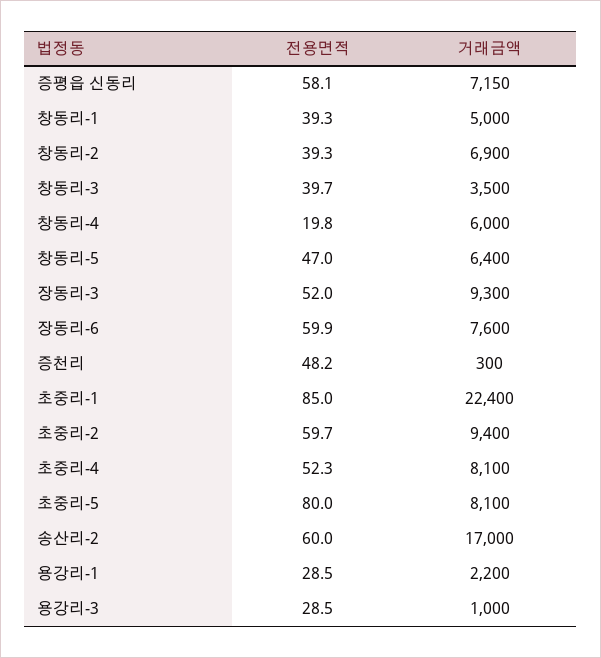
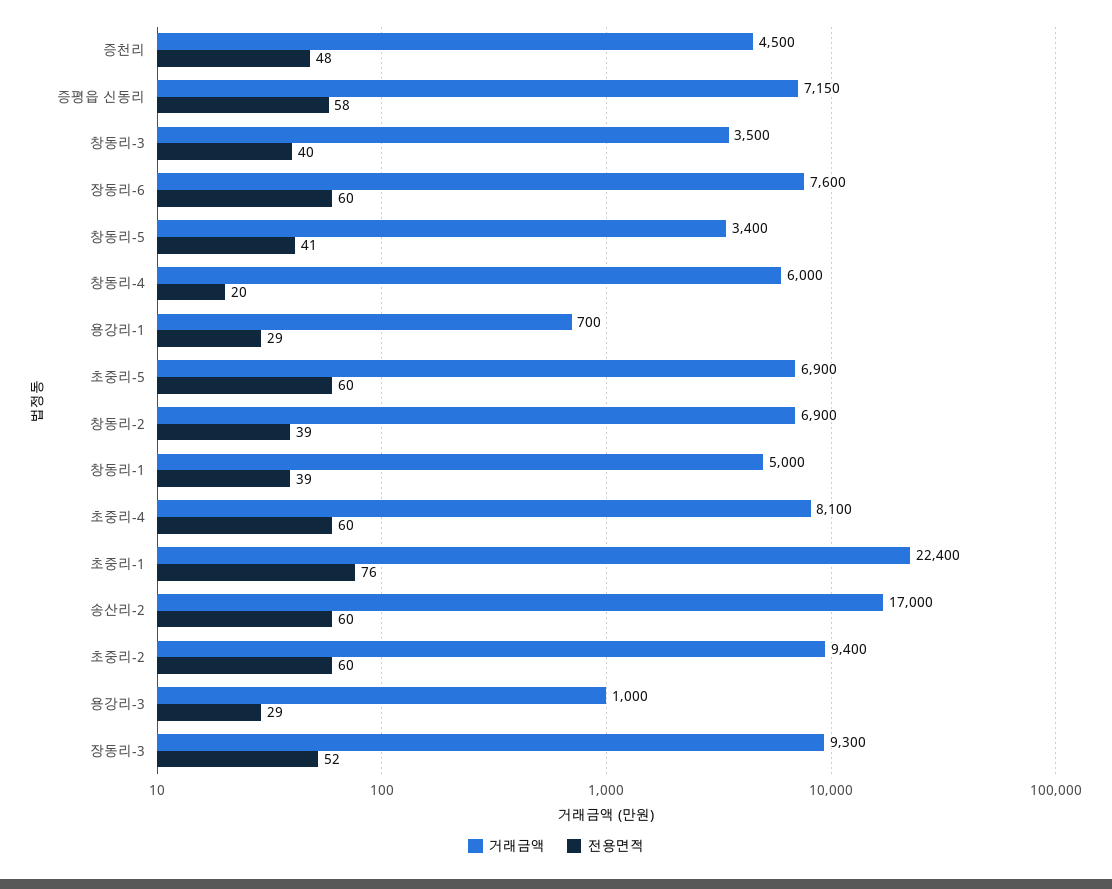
전용면적, 창동리-5: 47 -> 41
거래금액, 창동리-5: 6400 -> 3400
거래금액, 증천리: 300 -> 4500
전용면적, 초중리-1: 85 -> 76
전용면적, 초중리-4: 52.3 -> 60
전용면적, 초중리-5: 80 -> 60
거래금액, 초중리-5: 8100 -> 6900
거래금액, 용강리-1: 2200 -> 700

